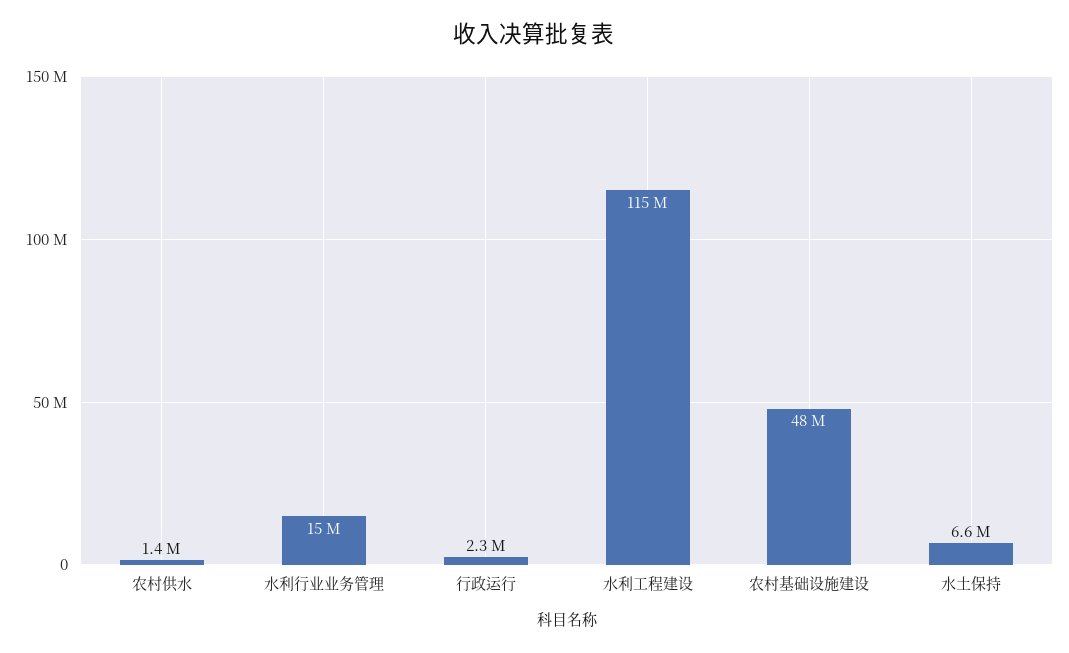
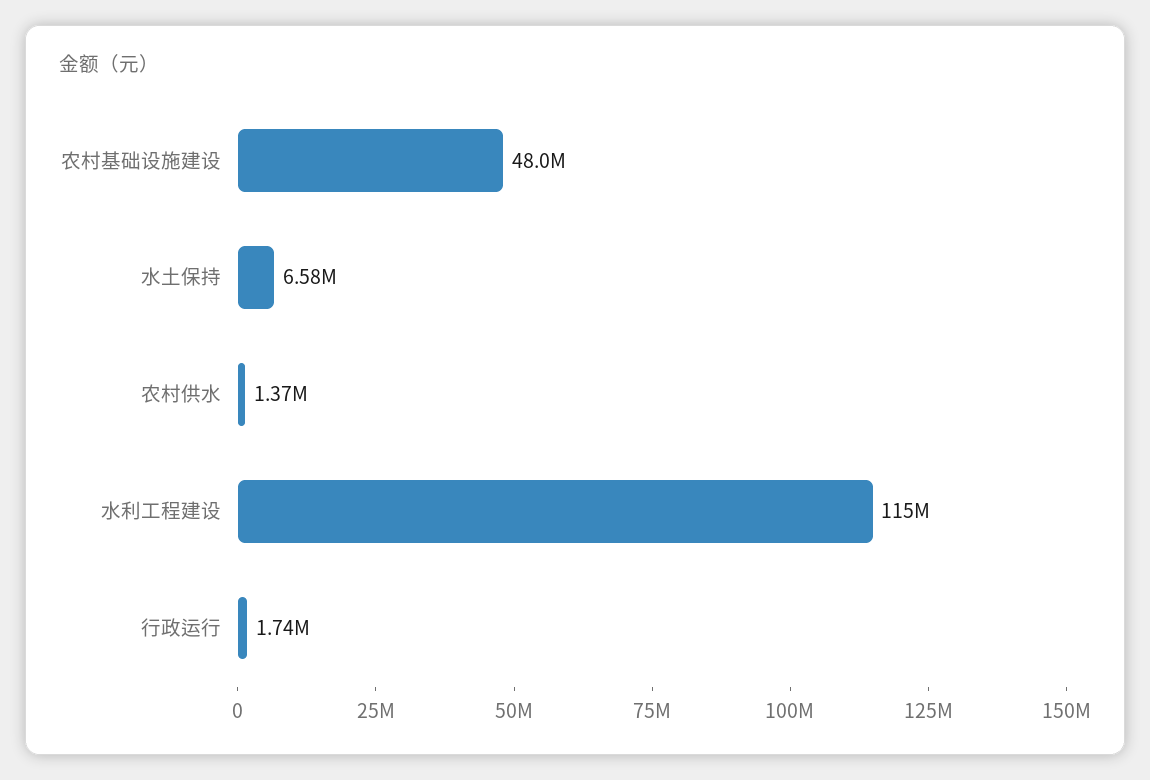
水利行业业务管理: 15000000 -> none
行政运行: 2300000 -> 1740000

